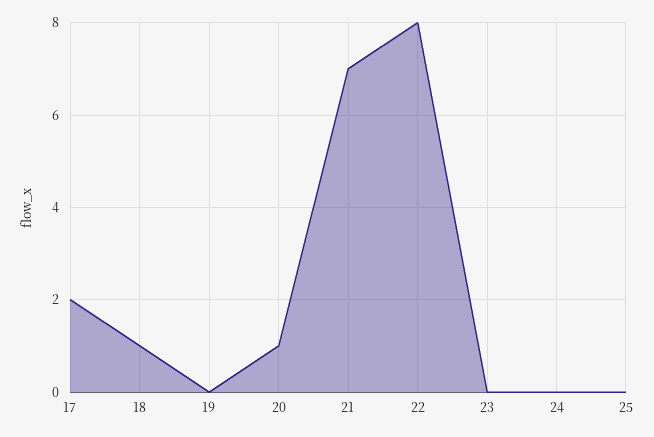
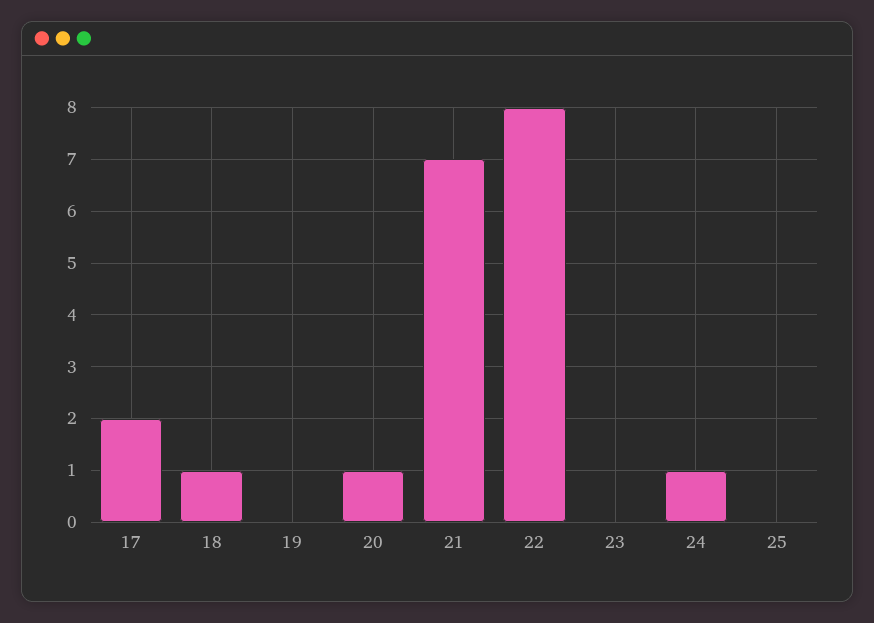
24: 0 -> 1

